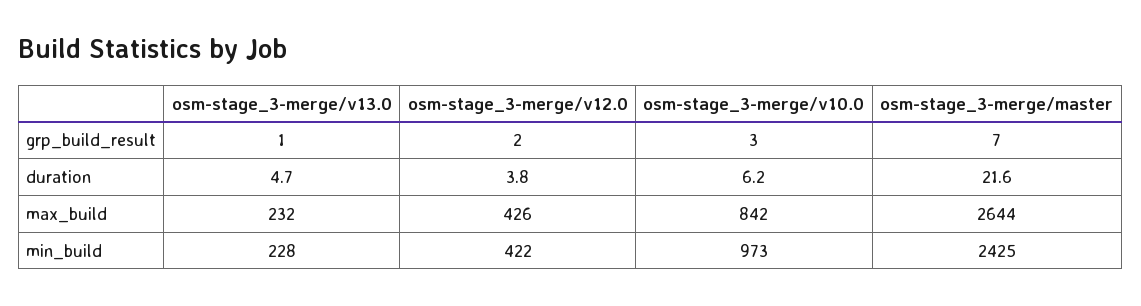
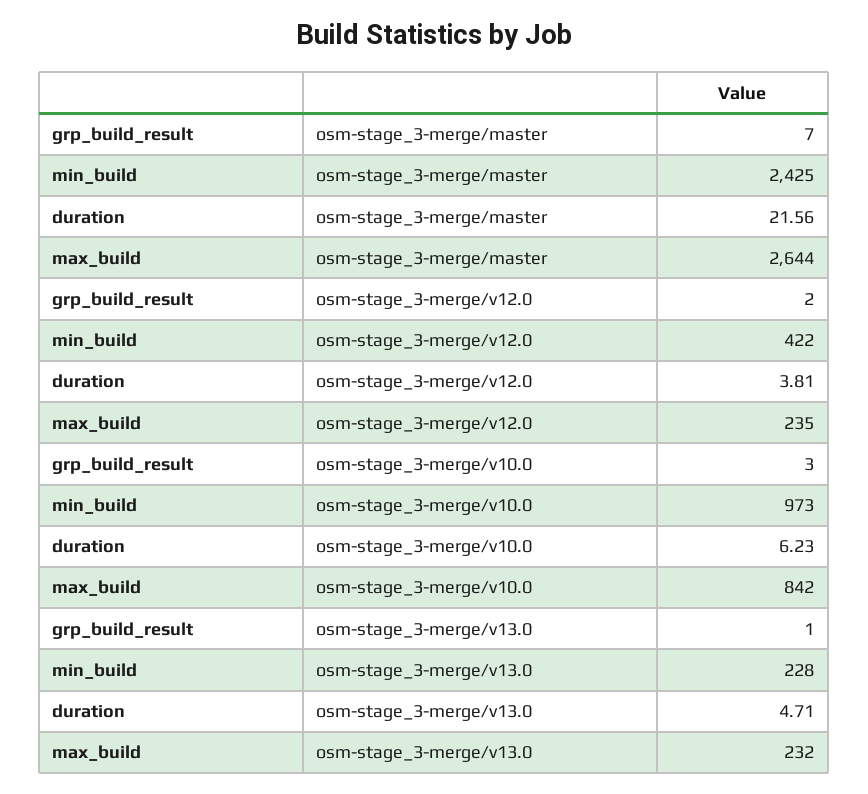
osm-stage_3-merge/v12.0, max_build: 426 -> 235

